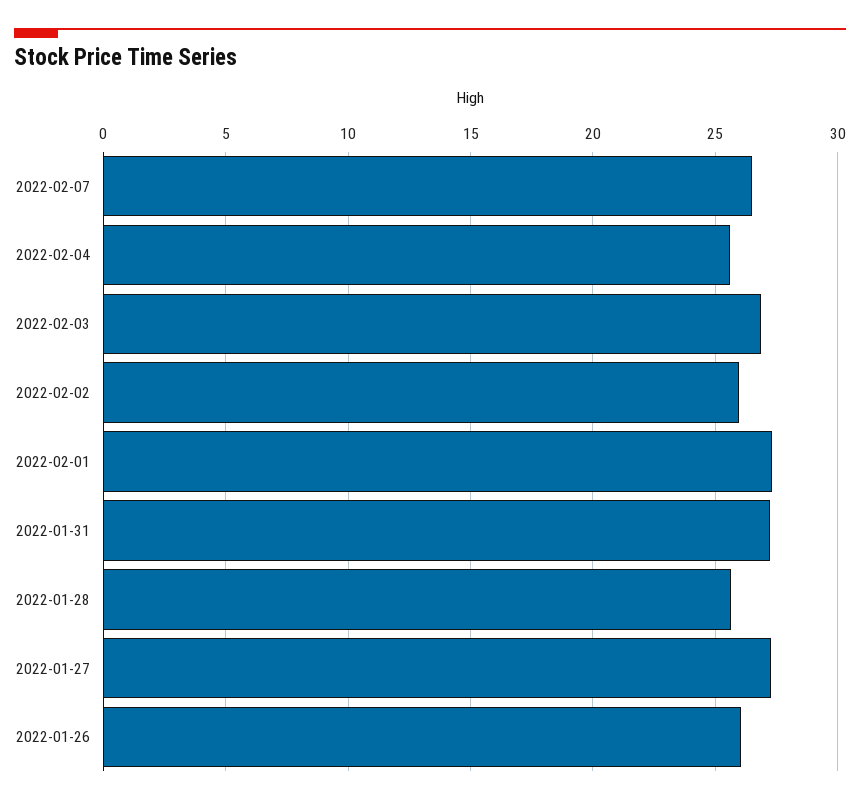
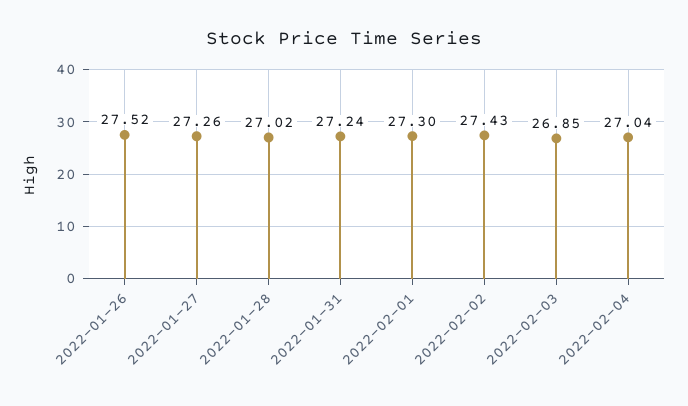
2022-02-07: 26.5 -> none
2022-02-04: 25.5 -> 27.04
2022-02-02: 26 -> 27.43
2022-01-28: 25.5 -> 27.02
2022-01-26: 26 -> 27.52

